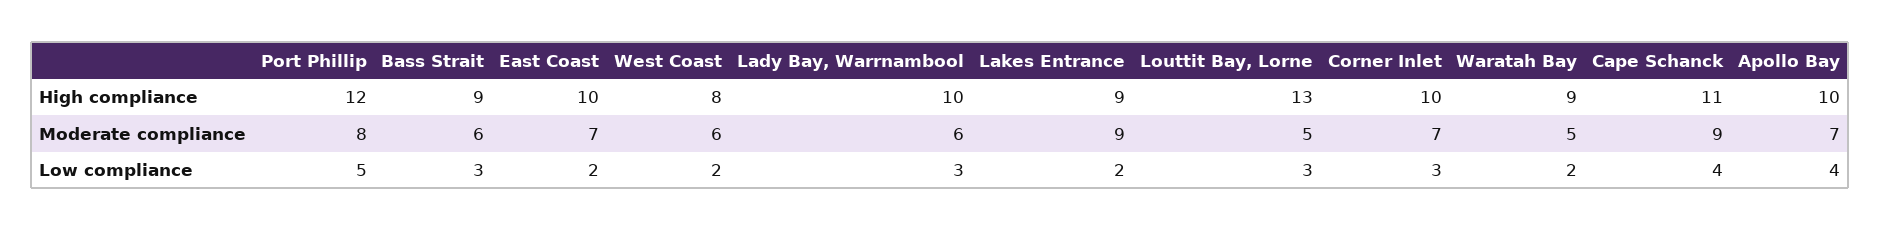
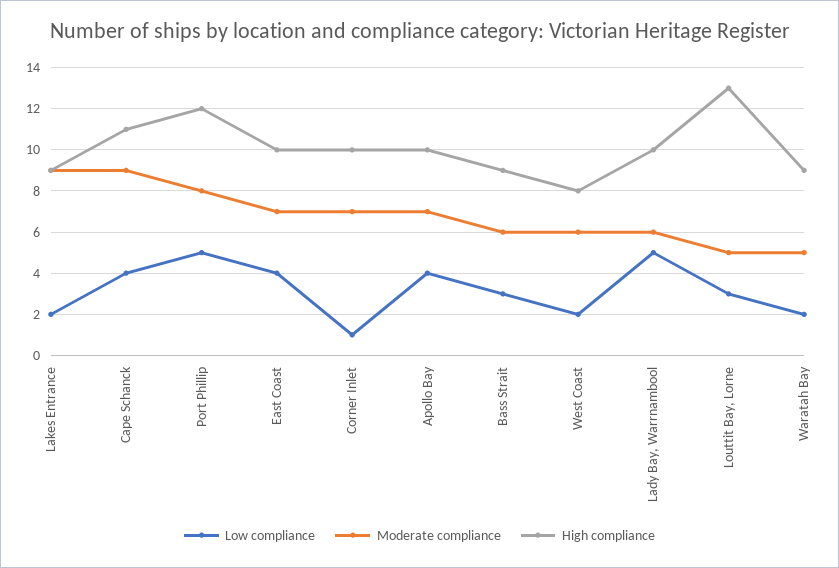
Low compliance, East Coast: 2 -> 4
Low compliance, Lady Bay, Warrnambool: 3 -> 5
Low compliance, Corner Inlet: 3 -> 1

